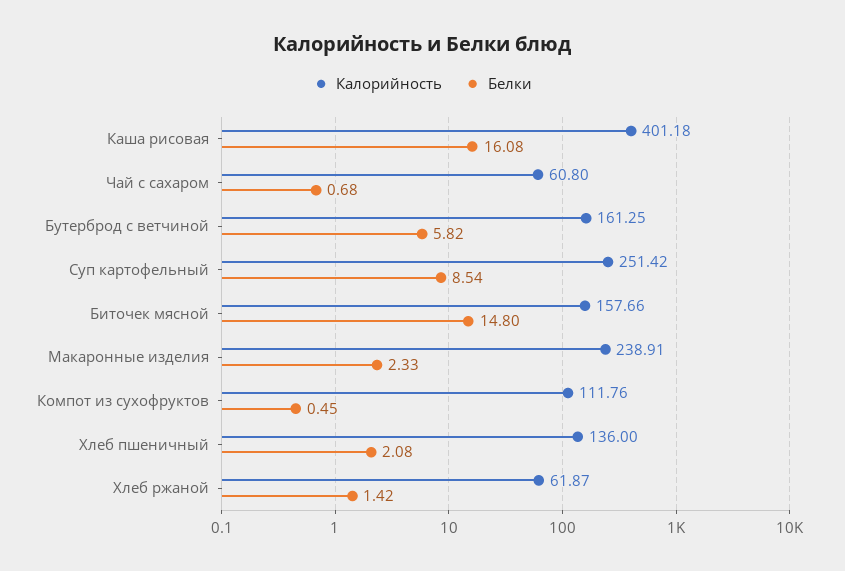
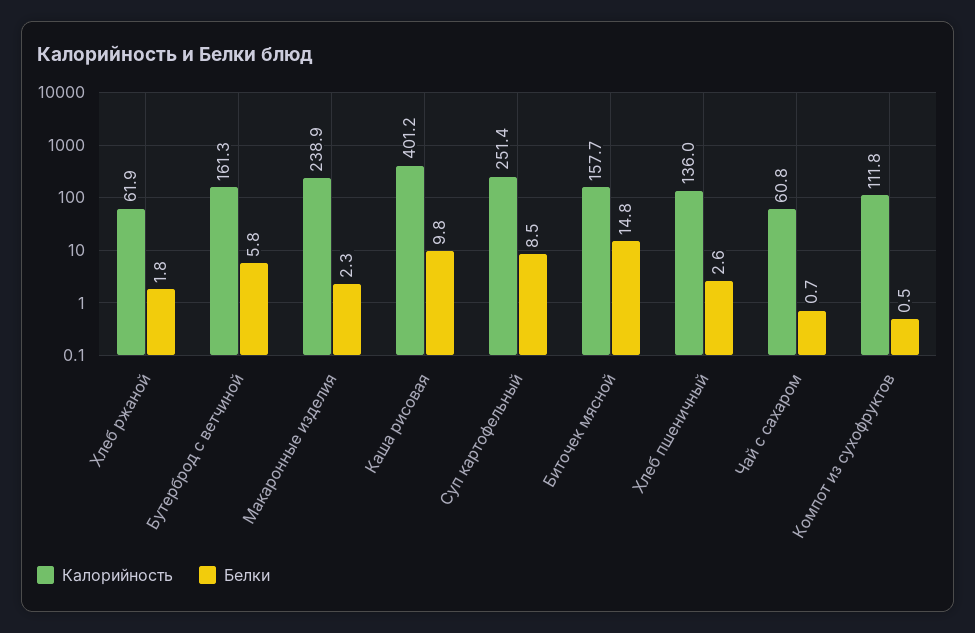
Белки, Каша рисовая: 16.08 -> 9.8
Белки, Хлеб пшеничный: 2.08 -> 2.6
Белки, Хлеб ржаной: 1.42 -> 1.8

